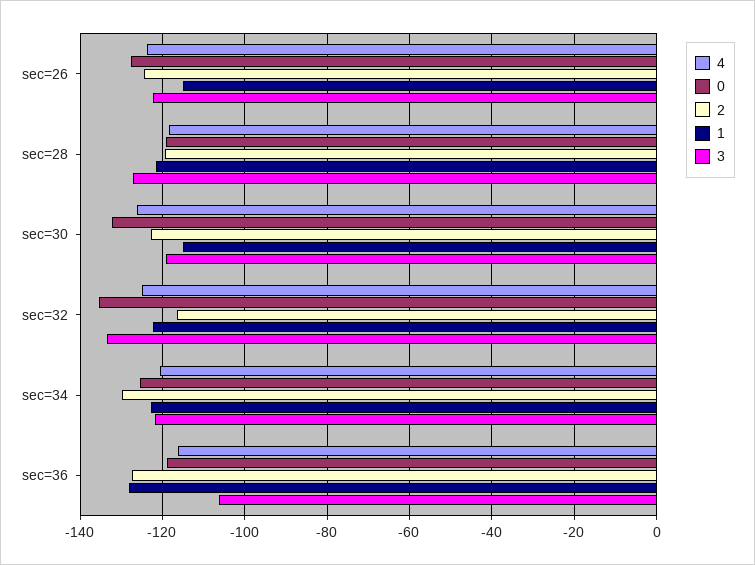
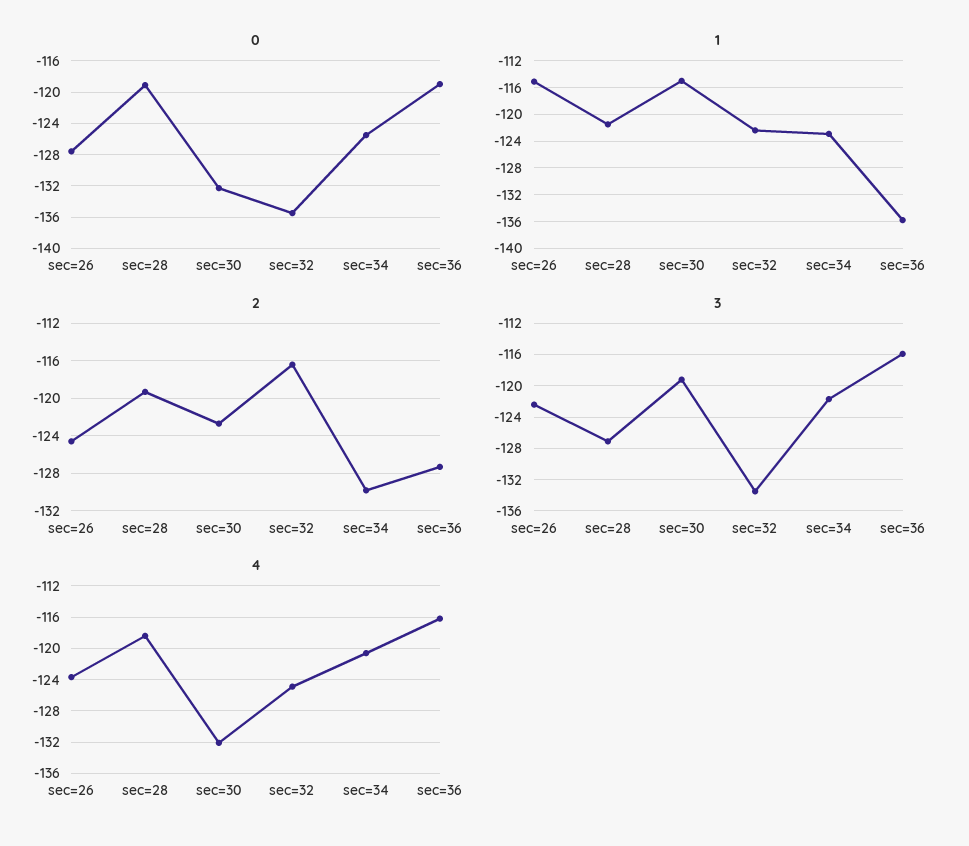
4, sec=30: -126 -> -132
1, sec=36: -128 -> -136
3, sec=36: -106 -> -116

